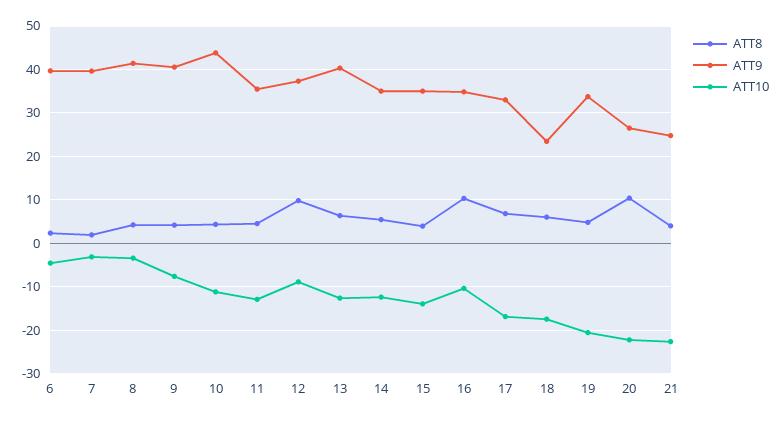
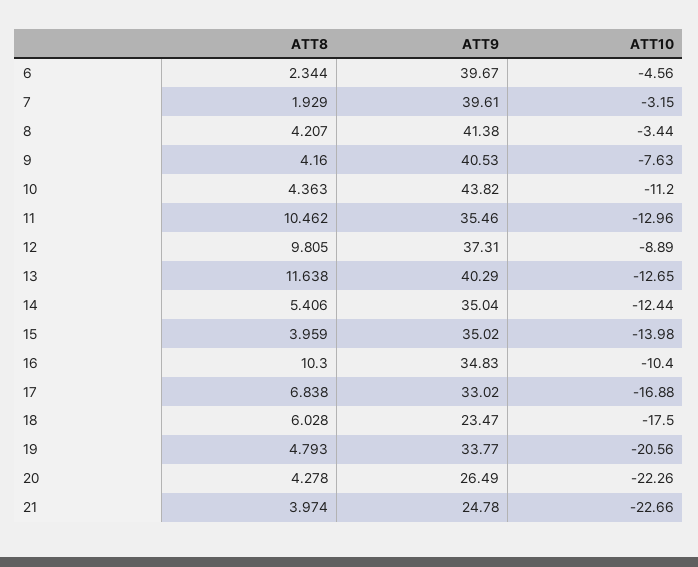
ATT8, 11: 4 -> 10.462
ATT8, 13: 6 -> 11.638
ATT8, 20: 10 -> 4.278

